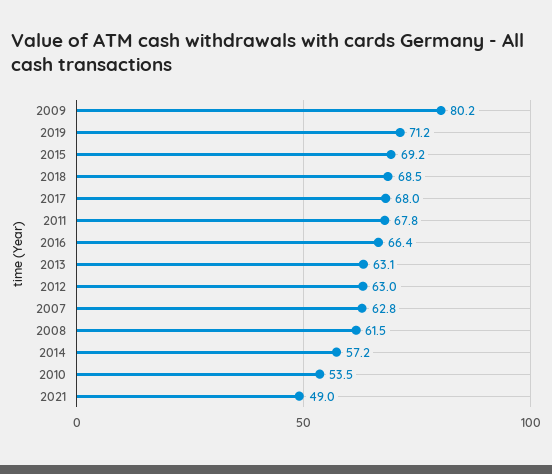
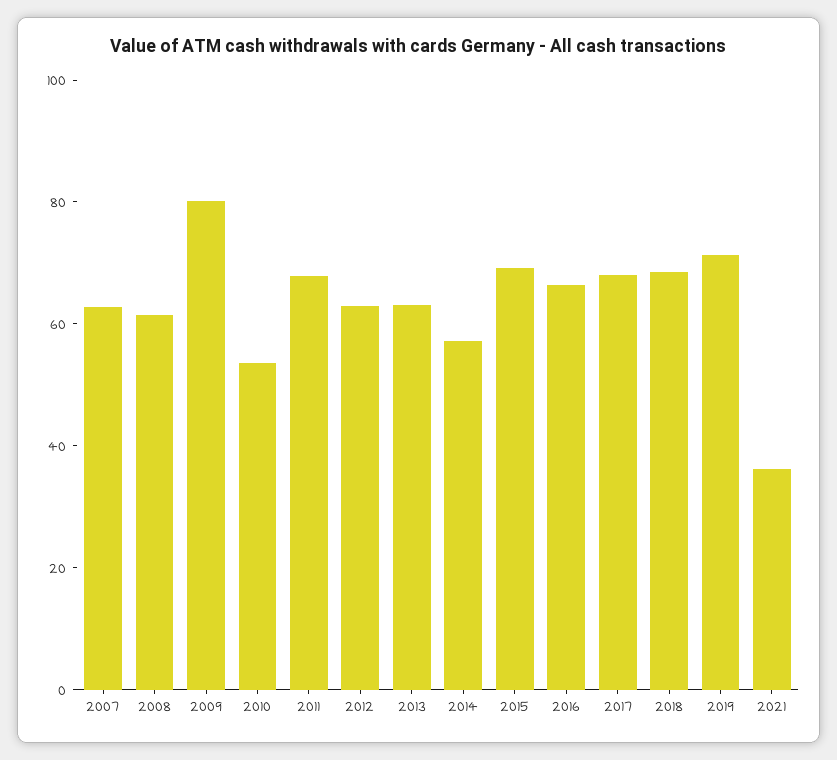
2021: 49 -> 35

